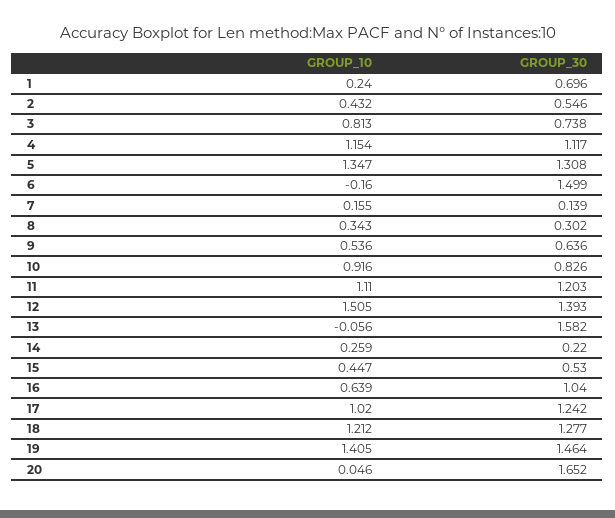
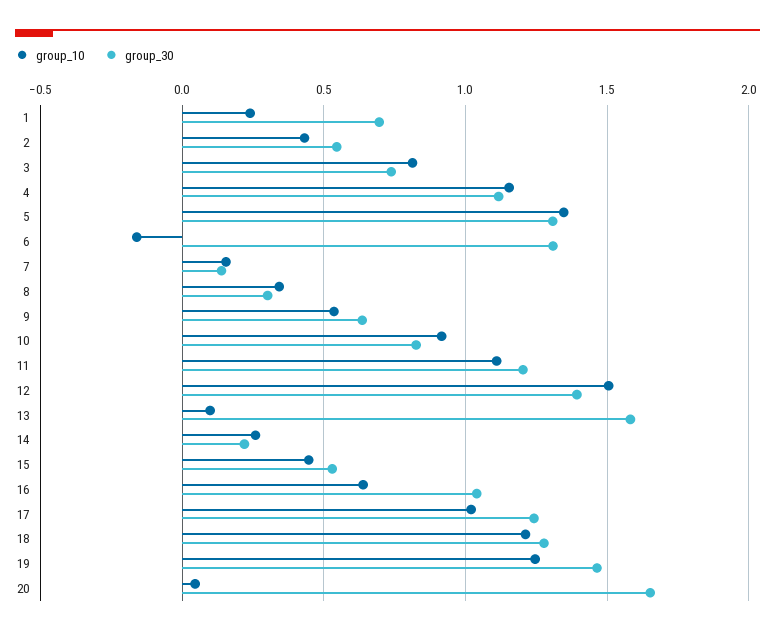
GROUP_30, 6: 1.499 -> 1.3
GROUP_10, 13: -0.056 -> 0.1
GROUP_10, 19: 1.405 -> 1.25

